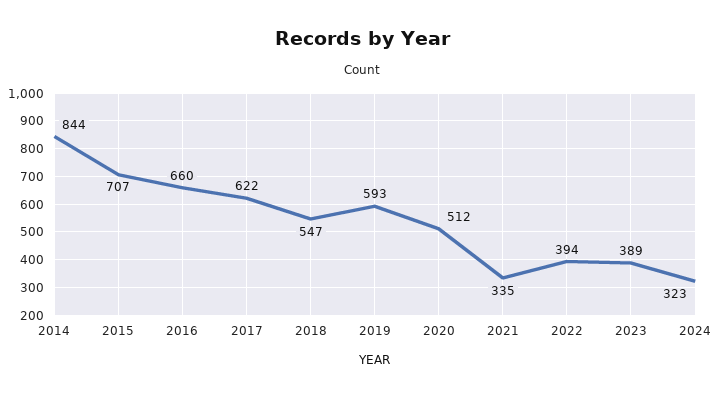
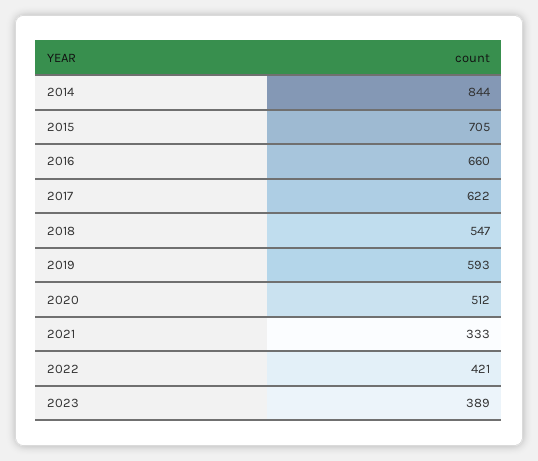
2015: 707 -> 705
2021: 335 -> 333
2022: 394 -> 421
2024: 323 -> none

